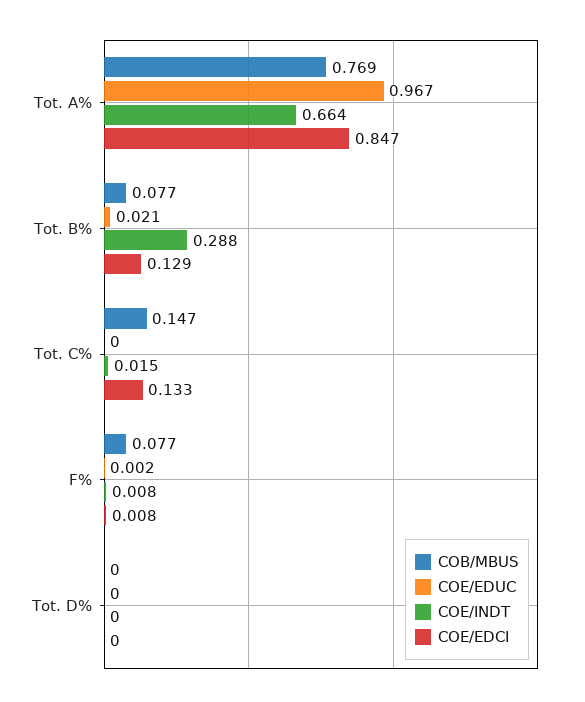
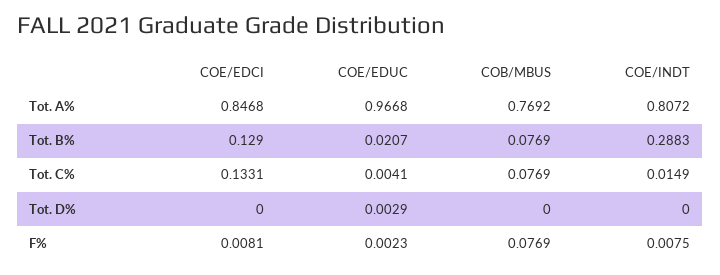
COE/INDT, Tot. A%: 0.664 -> 0.8072
COB/MBUS, Tot. C%: 0.147 -> 0.0769
COE/EDUC, Tot. C%: 0 -> 0.0041
COE/EDUC, Tot. D%: 0 -> 0.0029

